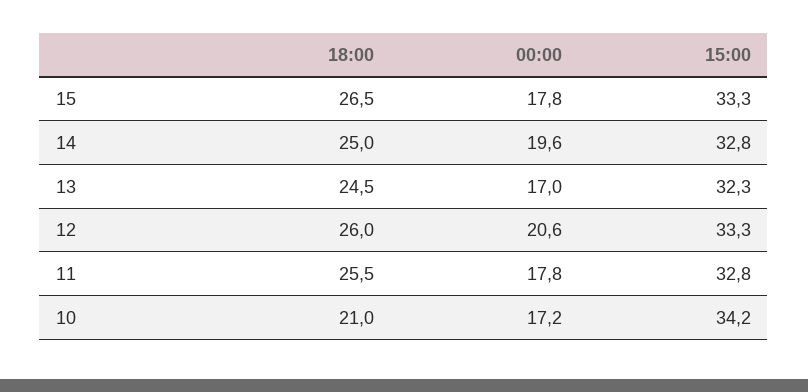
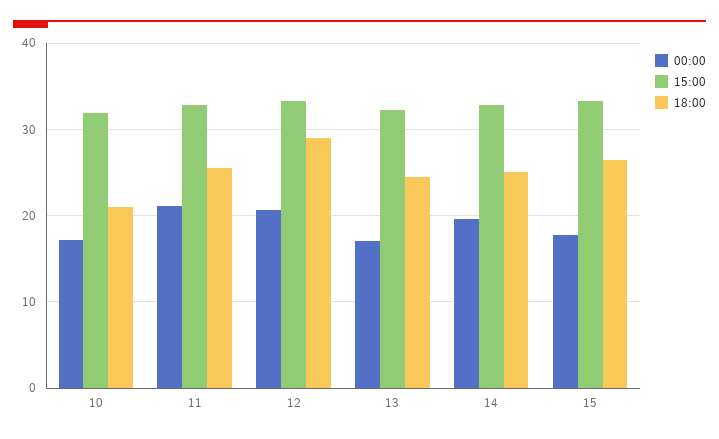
18:00, 12: 26 -> 29
00:00, 11: 17.8 -> 21
15:00, 10: 34.2 -> 32

